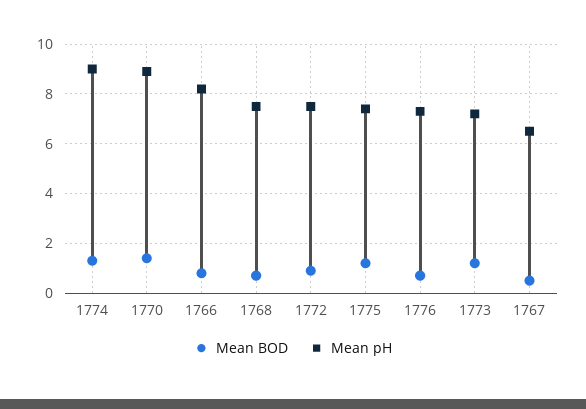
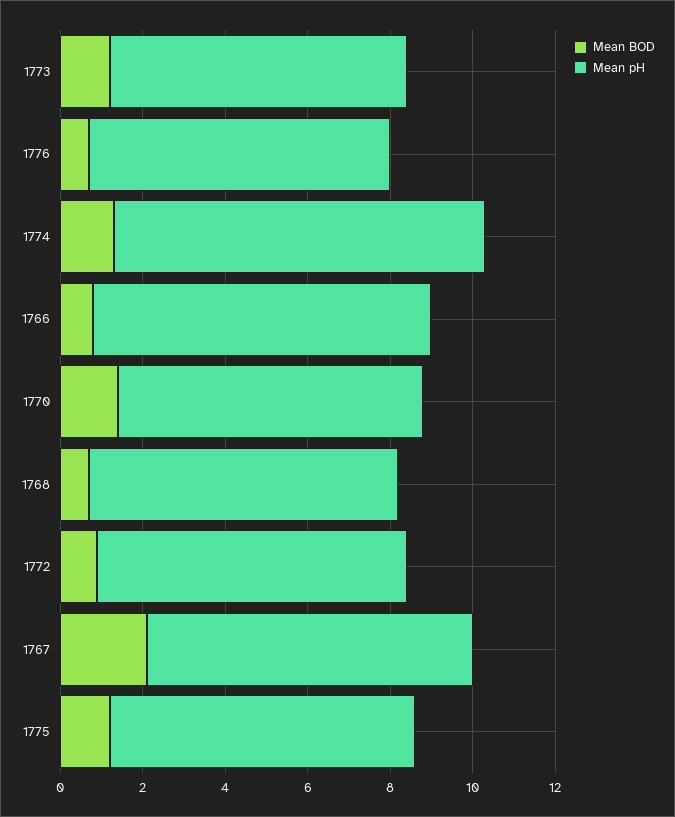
Mean pH, 1770: 9 -> 7.5
Mean BOD, 1767: 0.5 -> 2
Mean pH, 1767: 6.5 -> 8

